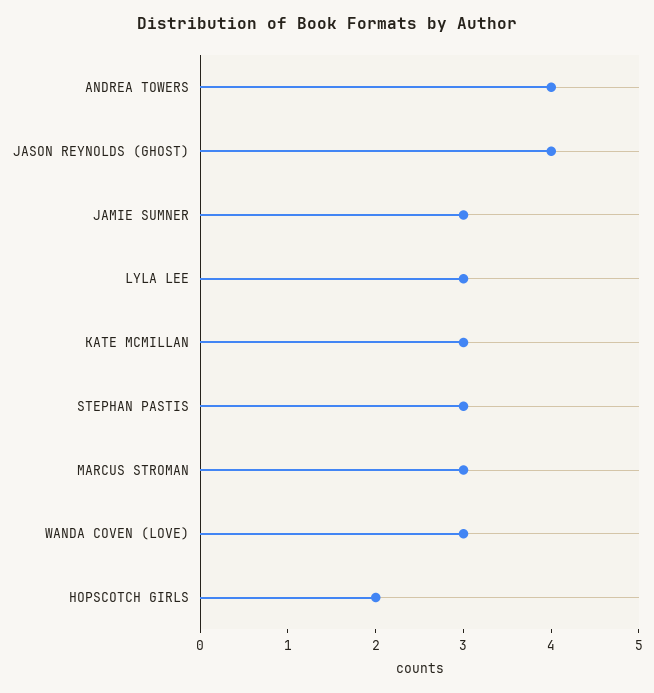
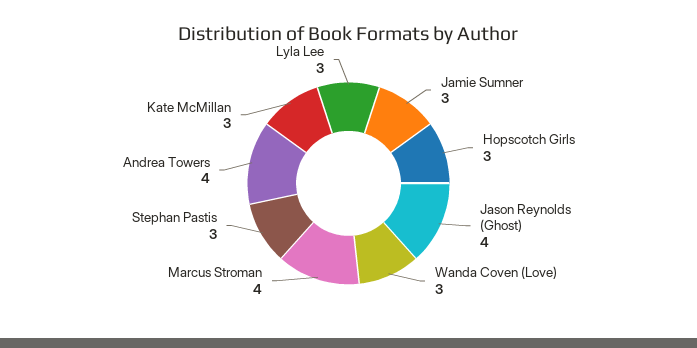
MARCUS STROMAN: 3 -> 4
HOPSCOTCH GIRLS: 2 -> 3

